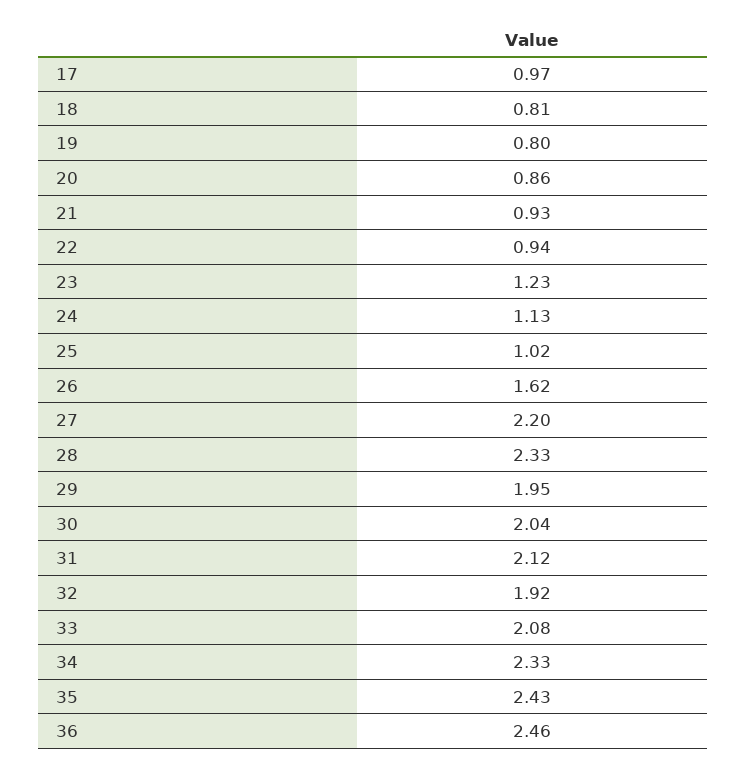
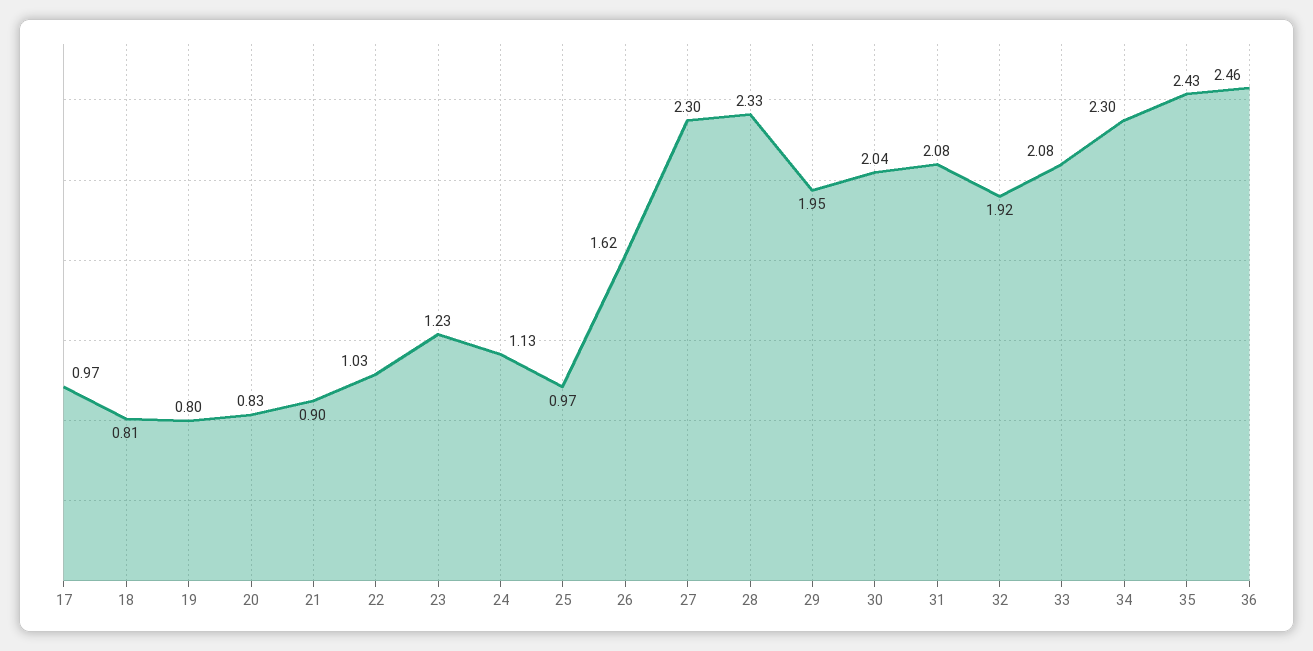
20: 0.86 -> 0.83
21: 0.93 -> 0.9
22: 0.94 -> 1.03
25: 1.02 -> 0.97
27: 2.2 -> 2.3
31: 2.12 -> 2.08
34: 2.33 -> 2.3

